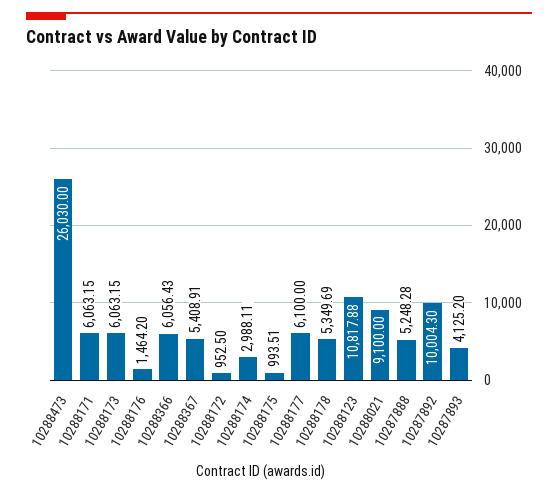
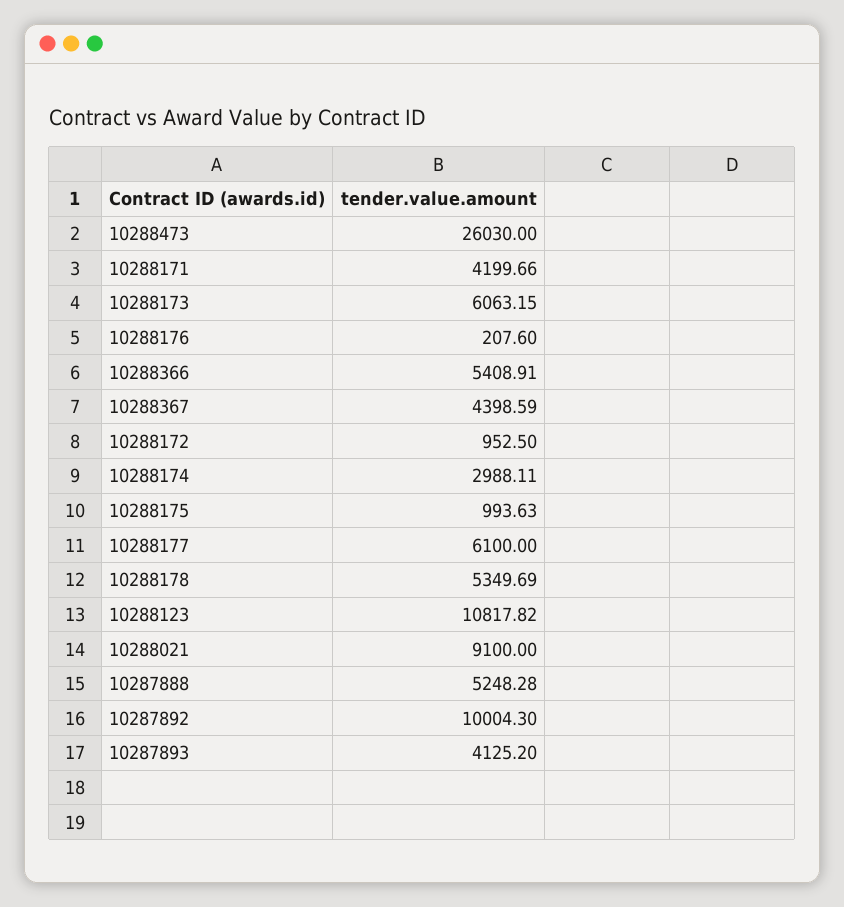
10288171: 6063.15 -> 4199.66
10288176: 1464.2 -> 207.6
10288366: 6056.43 -> 5408.91
10288367: 5408.91 -> 4398.59
10288175: 993.51 -> 993.63
10288123: 10817.88 -> 10817.82

